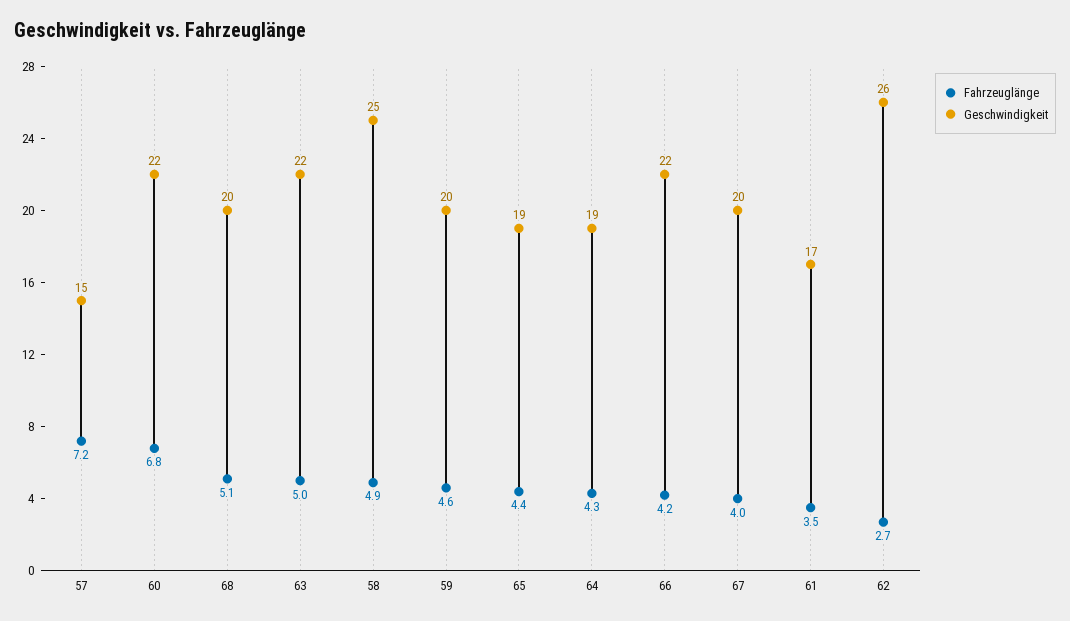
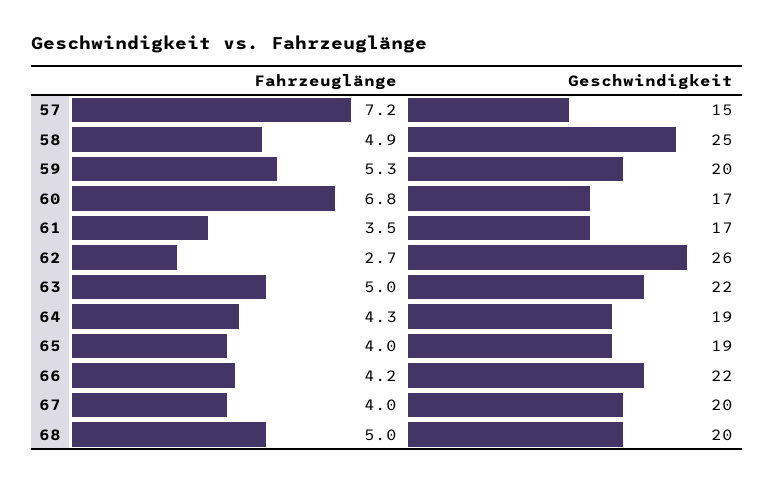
Geschwindigkeit, 60: 22 -> 17
Fahrzeuglänge, 68: 5.1 -> 5
Fahrzeuglänge, 59: 4.6 -> 5.3
Fahrzeuglänge, 65: 4.4 -> 4

